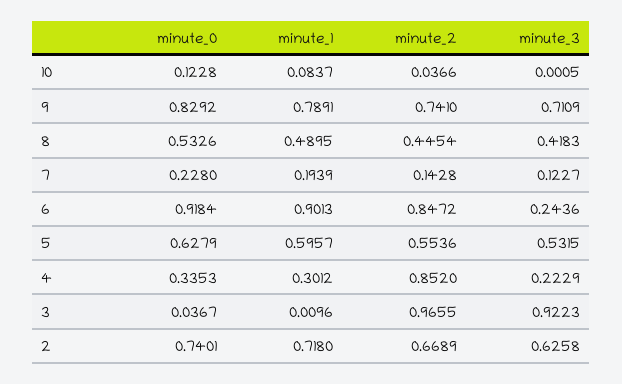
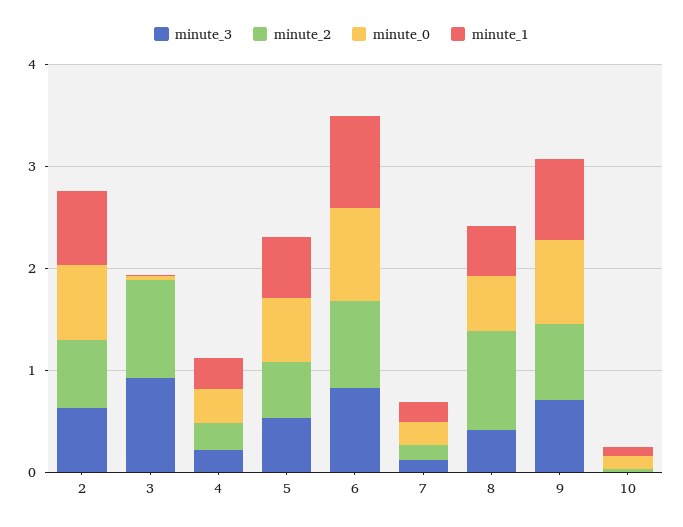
minute_2, 8: 0.4454 -> 1
minute_3, 6: 0.2436 -> 0.8
minute_2, 4: 0.852 -> 0.2

